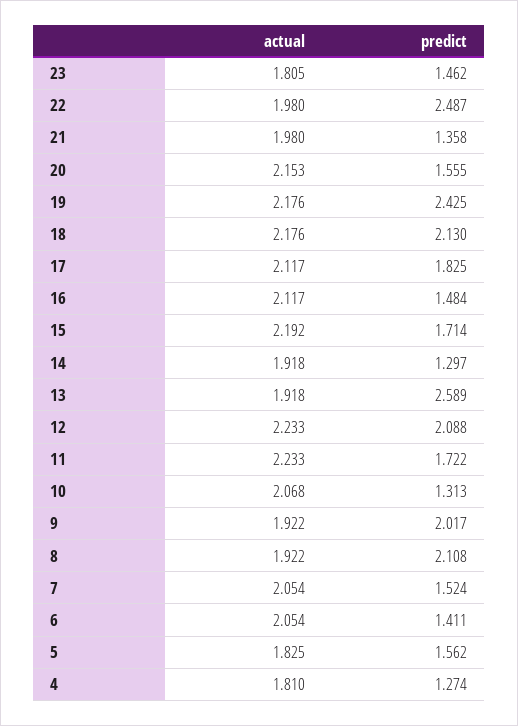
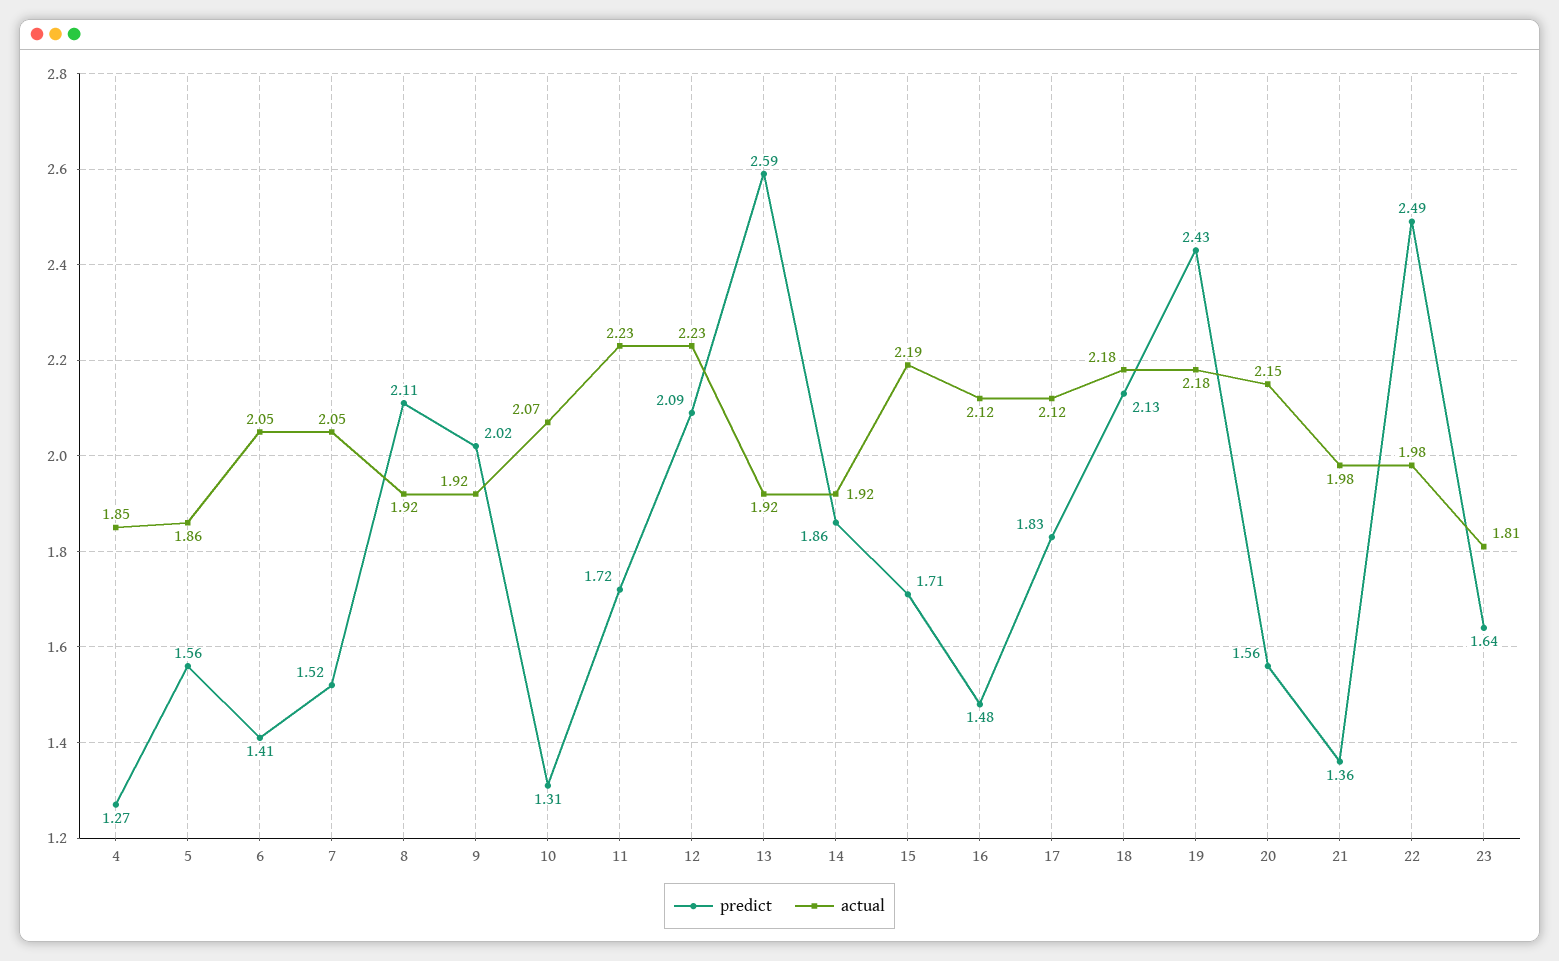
predict, 23: 1.462 -> 1.64
predict, 14: 1.297 -> 1.86
actual, 5: 1.825 -> 1.86
actual, 4: 1.81 -> 1.85

